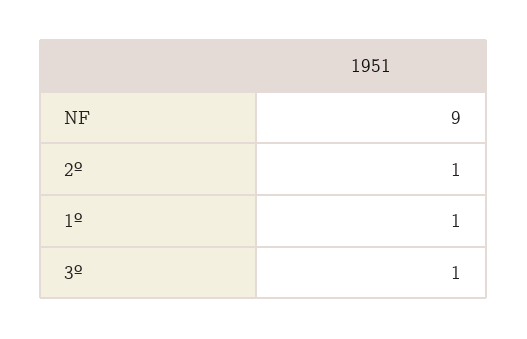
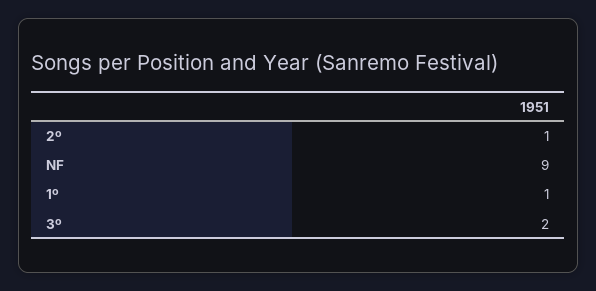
3º: 1 -> 2

